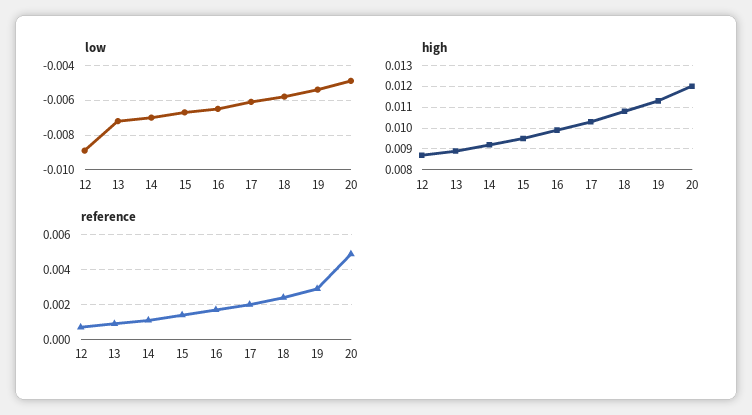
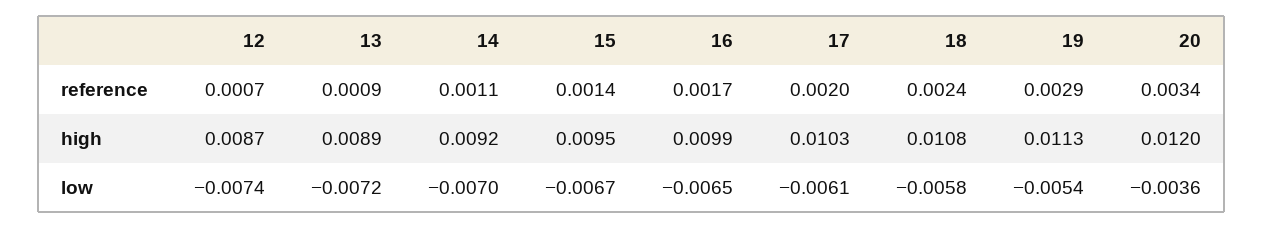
low, 12: -0.009 -> -0.0074
low, 20: -0.005 -> -0.0036
reference, 20: 0.005 -> 0.0034

